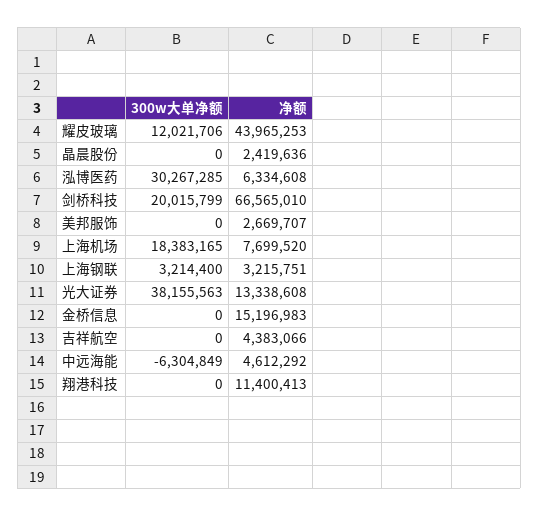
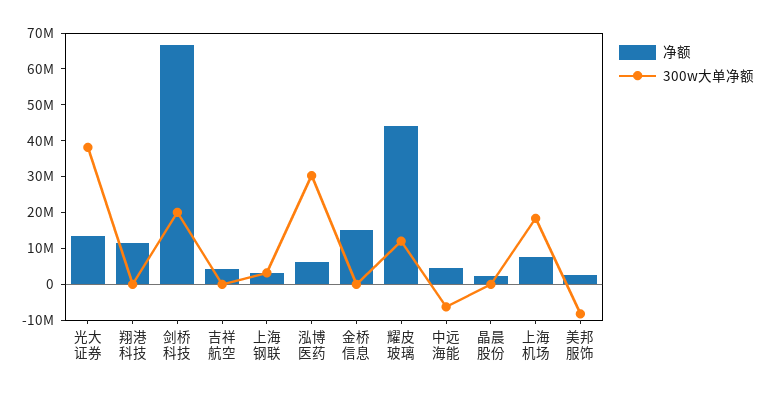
300w大单净额, 美邦服饰: 0 -> -7500000

